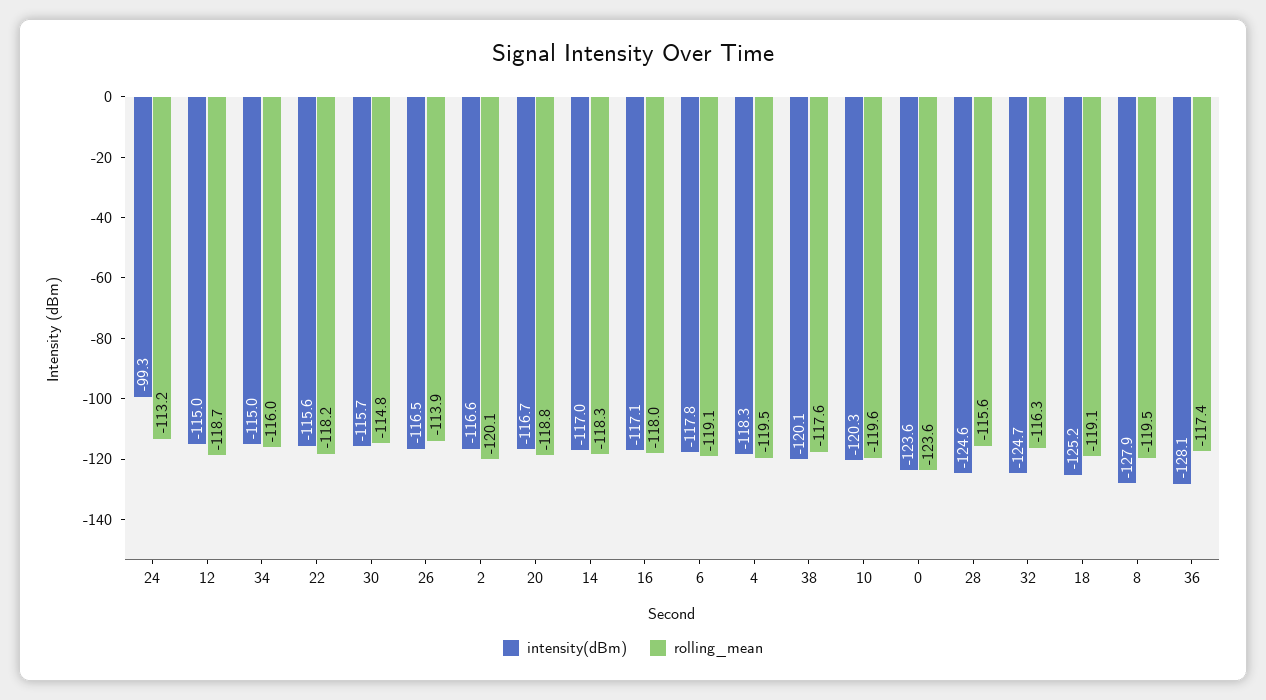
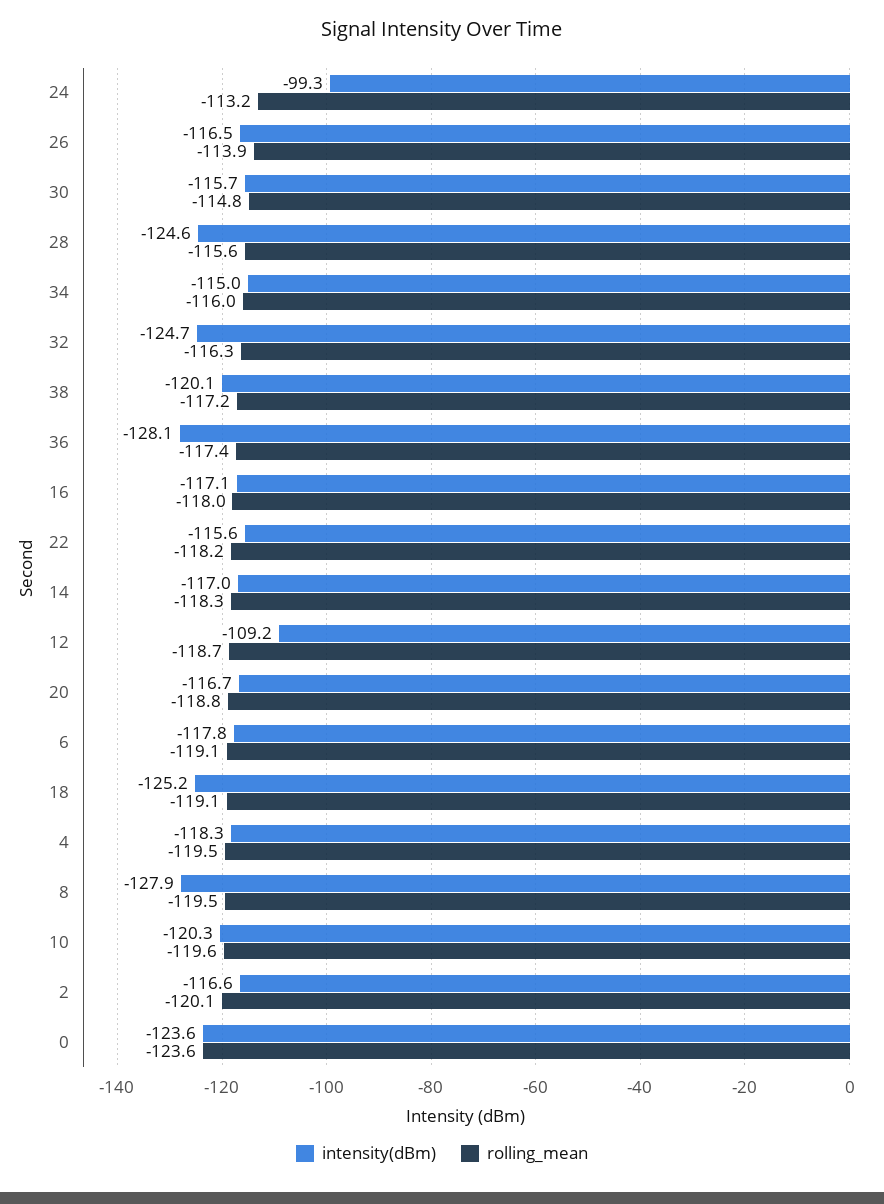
intensity(dBm), 12: -115 -> -109.2
rolling_mean, 38: -117.6 -> -117.2

